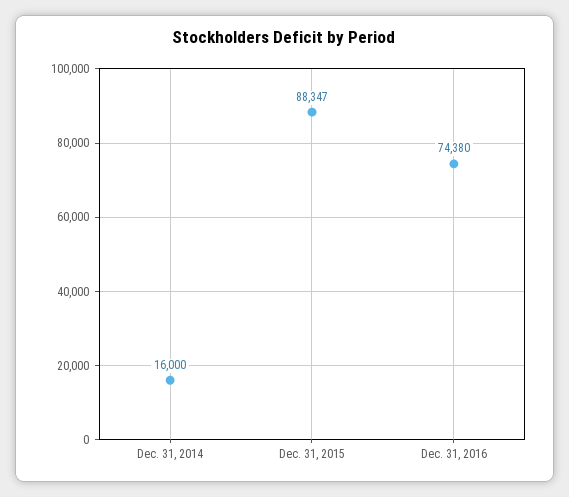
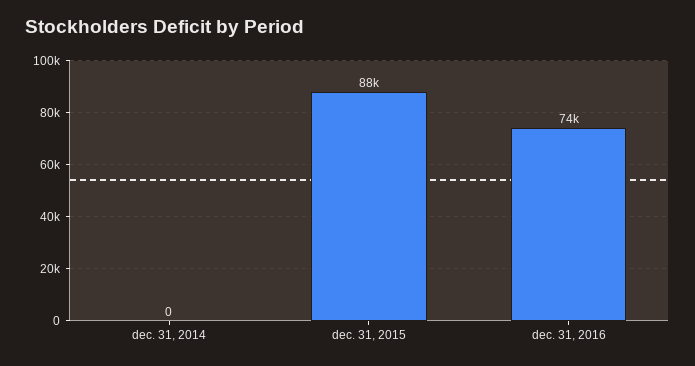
Dec. 31, 2014: 16000 -> 0

